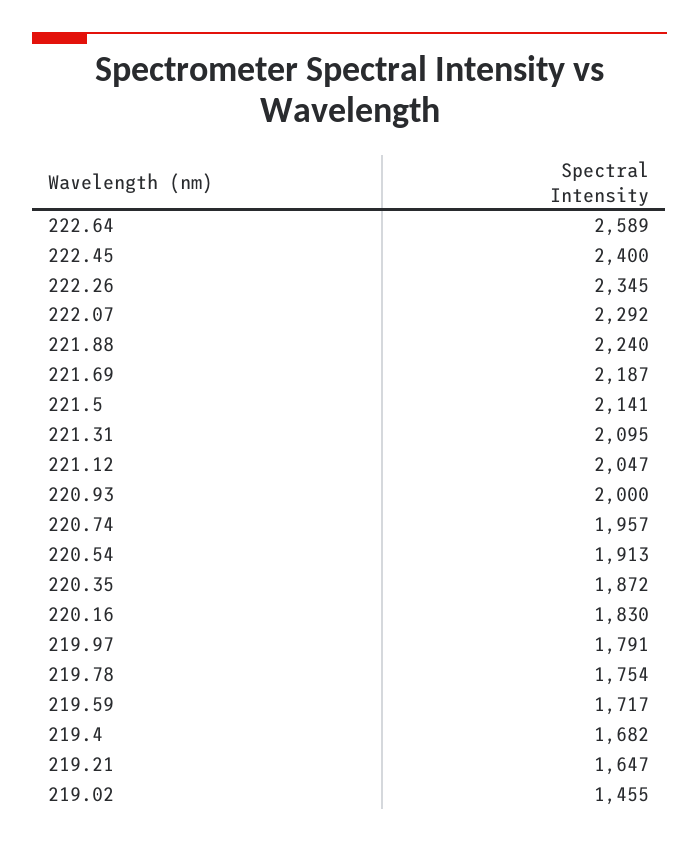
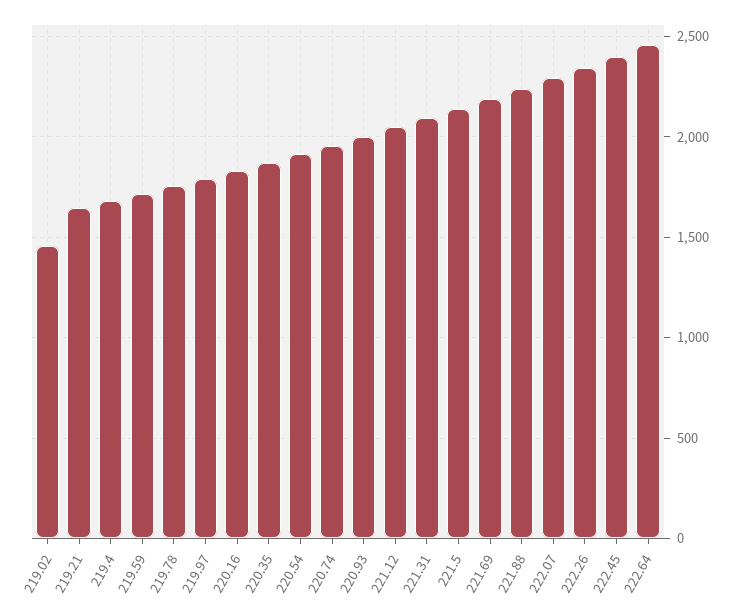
222.64: 2589 -> 2450

